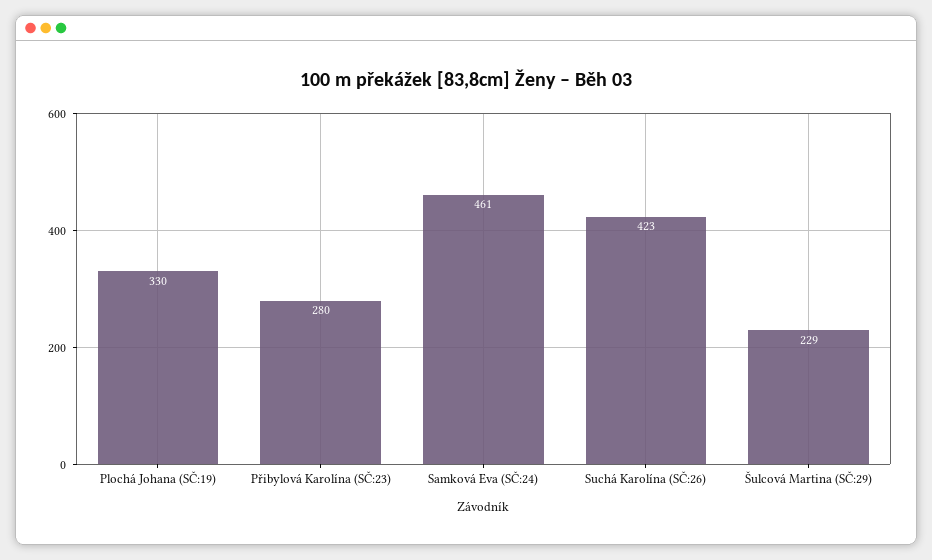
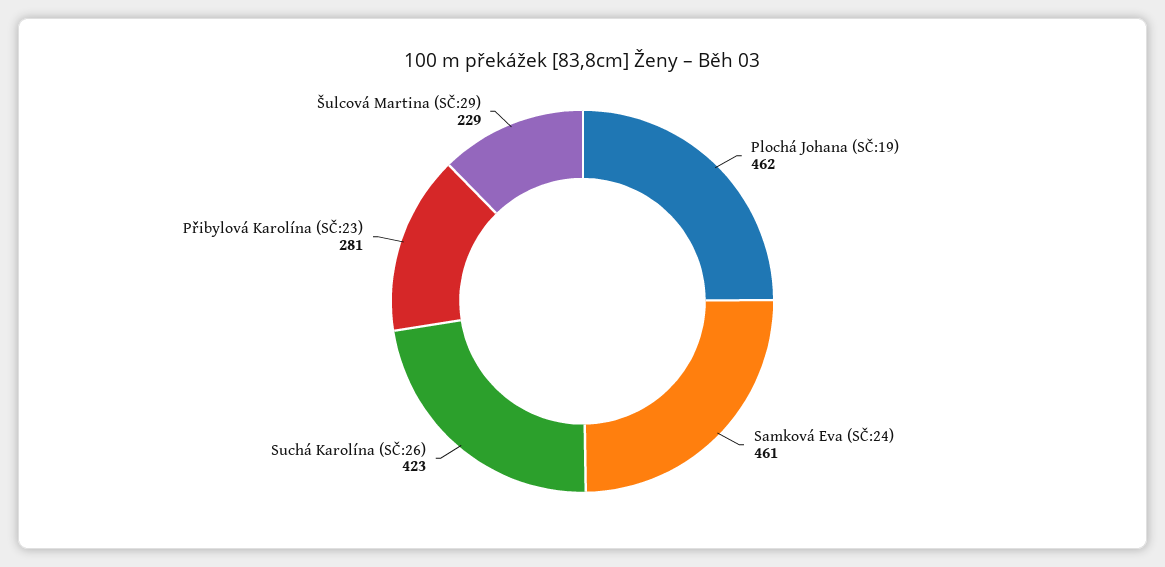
Plochá Johana (SČ:19): 330 -> 462
Přibylová Karolína (SČ:23): 280 -> 281

